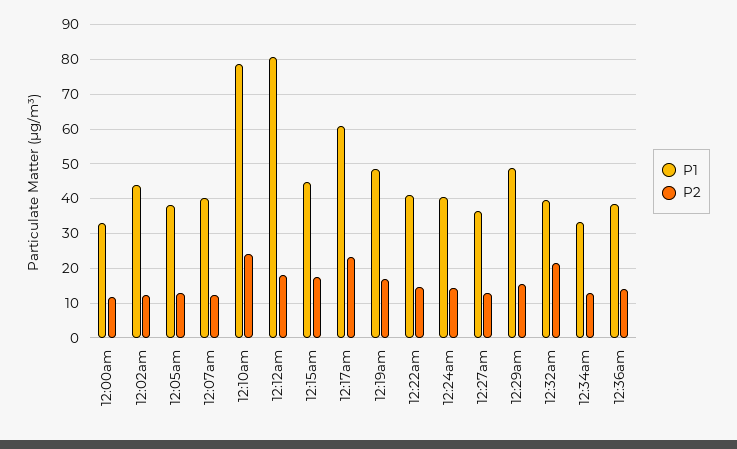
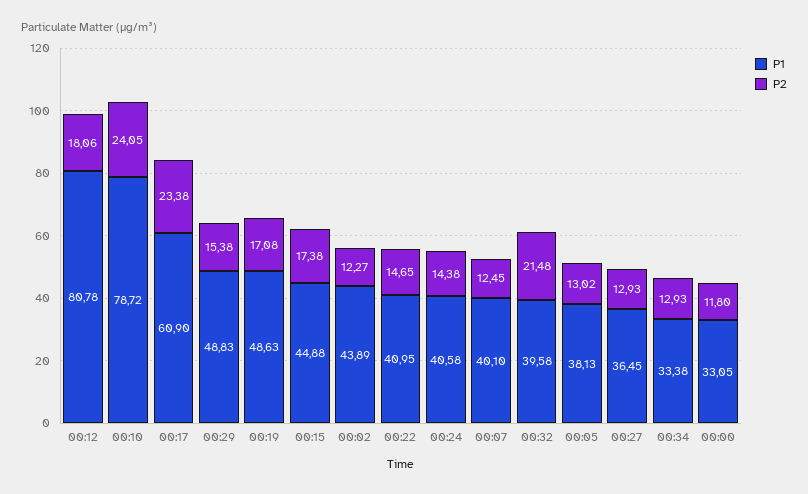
P1, 12:36am: 38 -> none
P2, 12:36am: 14 -> none

